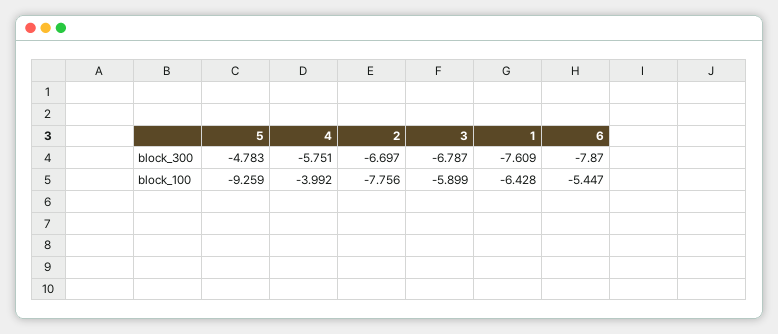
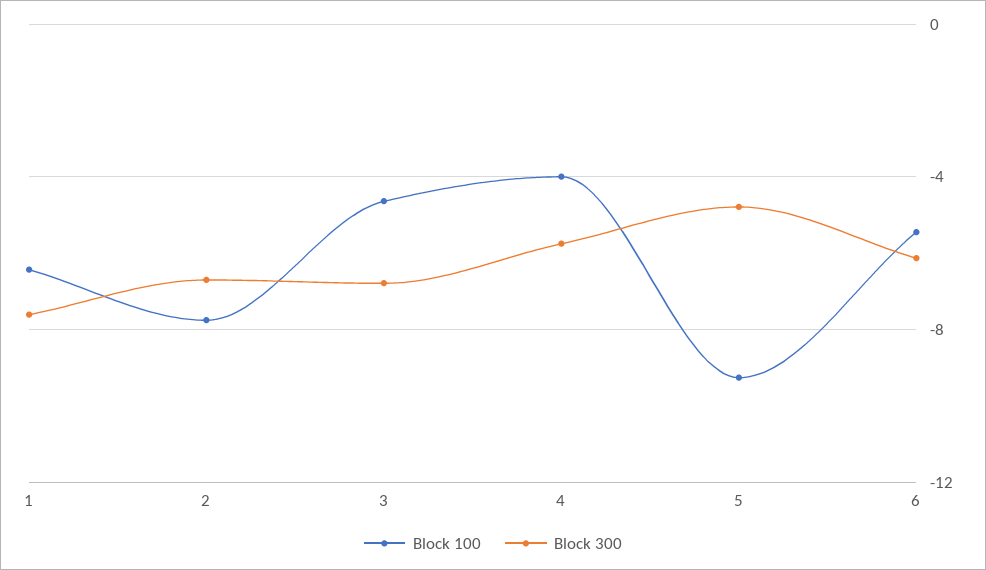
block_300, 6: -7.87 -> -6
block_100, 3: -5.899 -> -4.5

